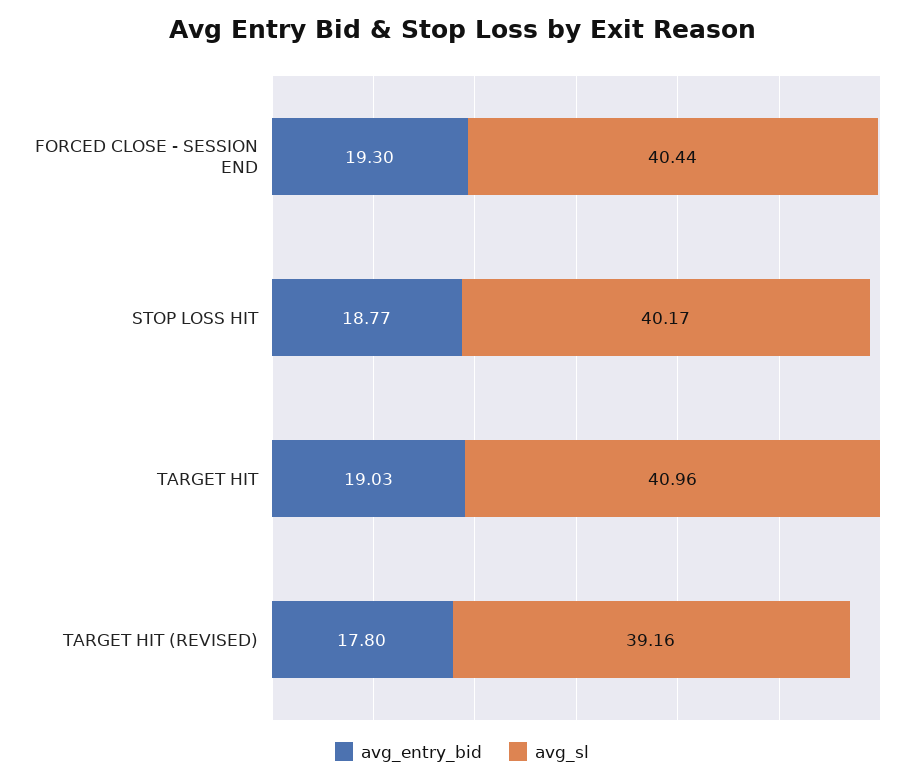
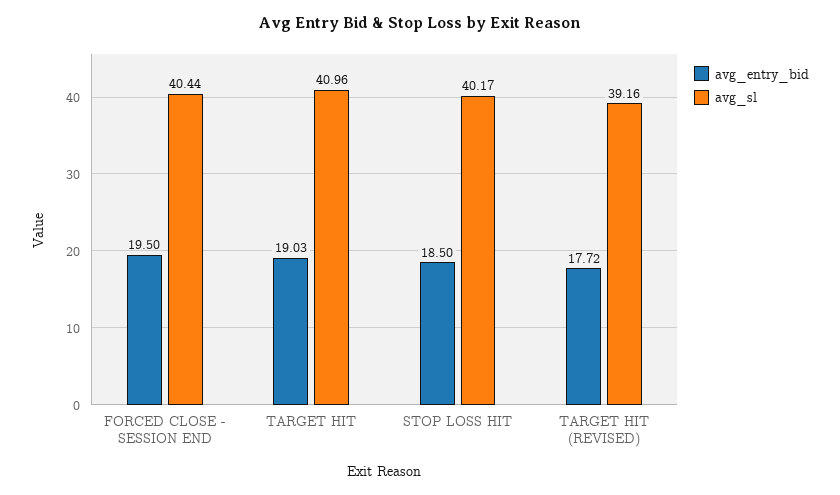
avg_entry_bid, FORCED CLOSE - SESSION END: 19.3 -> 19.5
avg_entry_bid, STOP LOSS HIT: 18.77 -> 18.5
avg_entry_bid, TARGET HIT (REVISED): 17.8 -> 17.72

